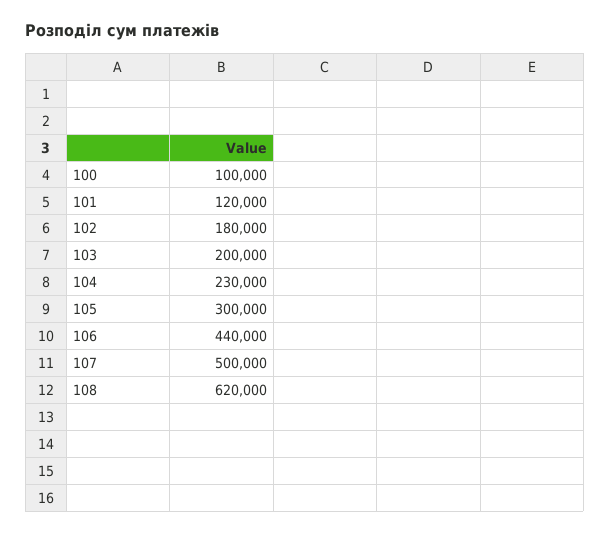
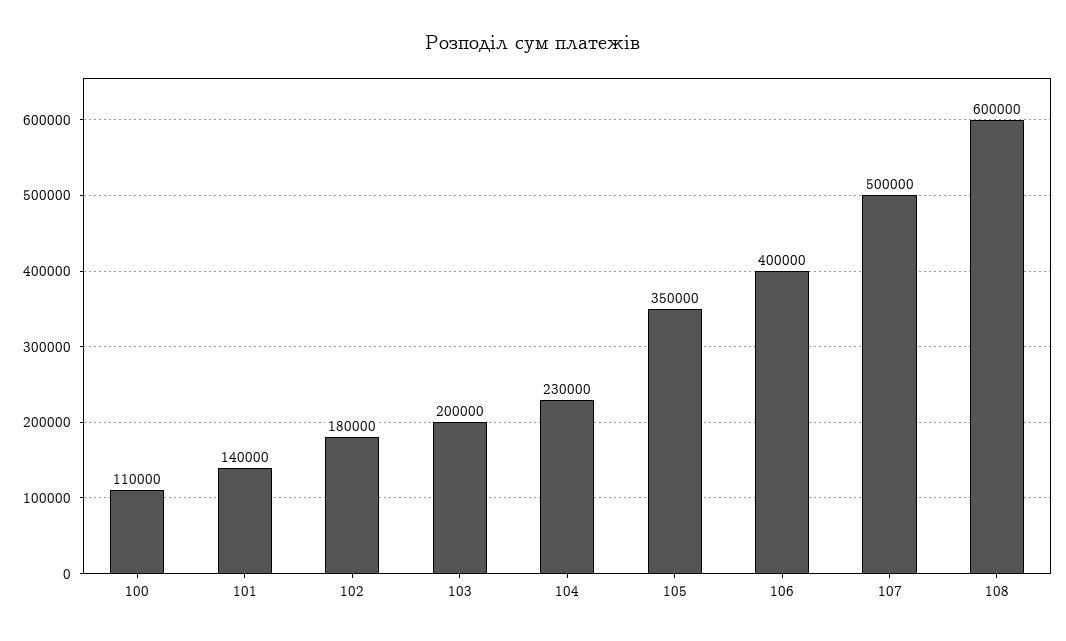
100: 100000 -> 110000
101: 120000 -> 140000
105: 300000 -> 350000
106: 440000 -> 400000
108: 620000 -> 600000

